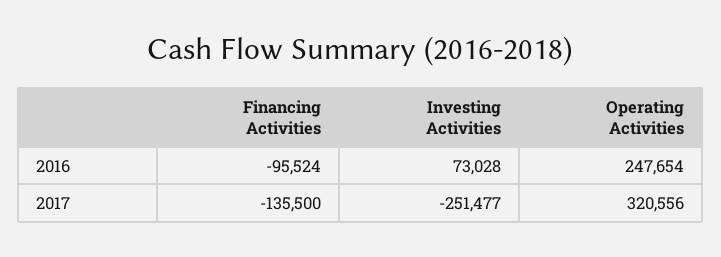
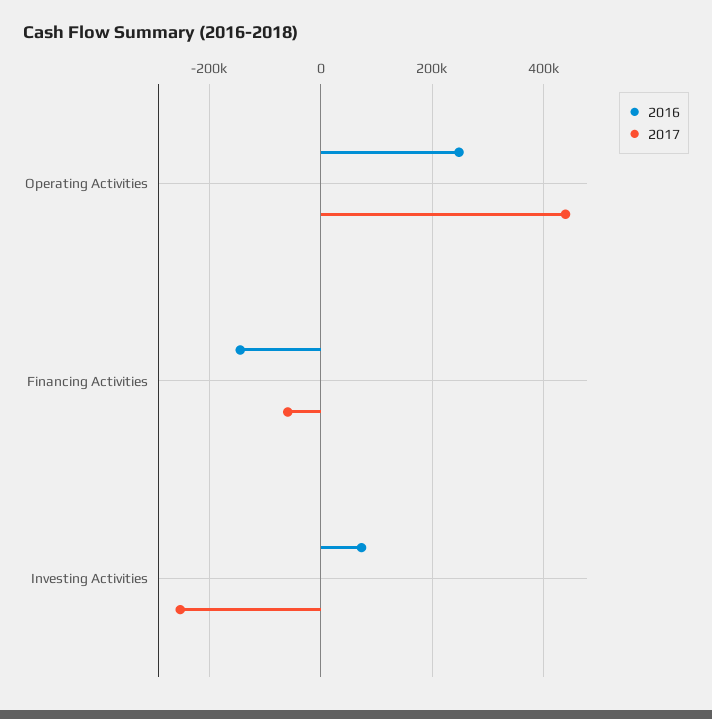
2016, Financing Activities: -95524 -> -140000
2017, Financing Activities: -135500 -> -60000
2017, Operating Activities: 320556 -> 440000

